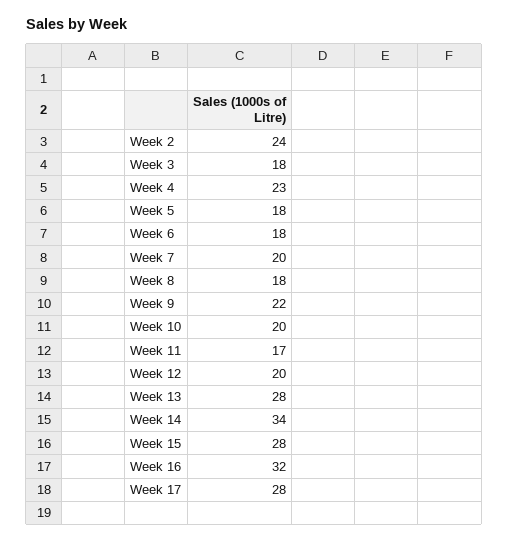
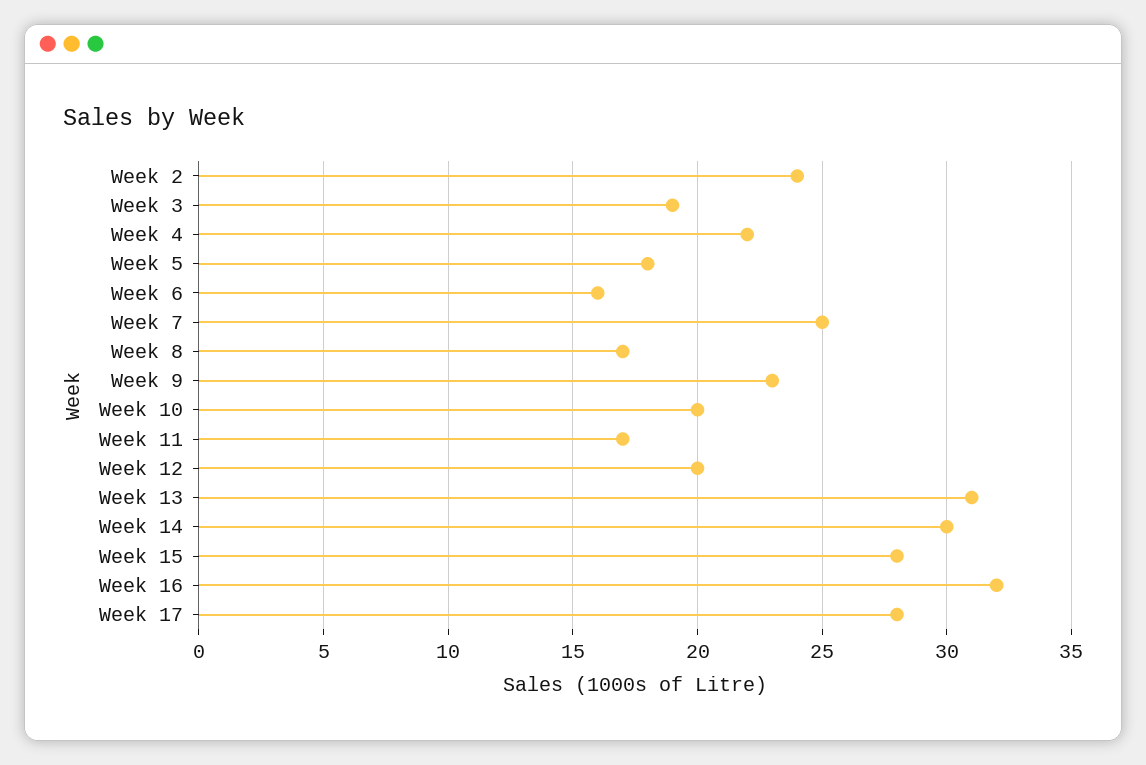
Week 3: 18 -> 19
Week 4: 23 -> 22
Week 6: 18 -> 16
Week 7: 20 -> 25
Week 8: 18 -> 17
Week 9: 22 -> 23
Week 13: 28 -> 31
Week 14: 34 -> 30

